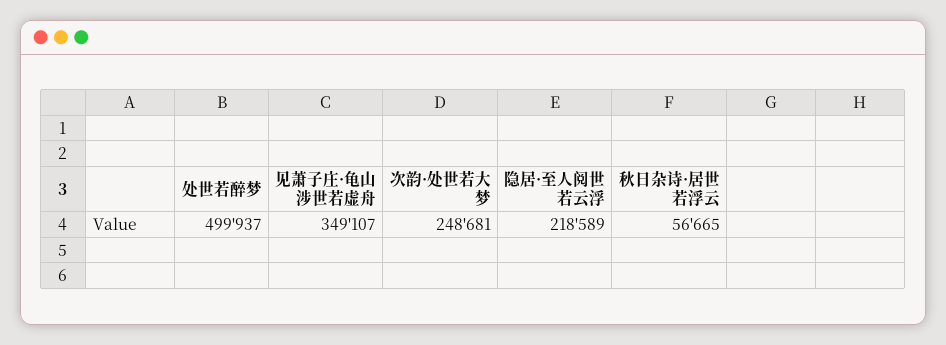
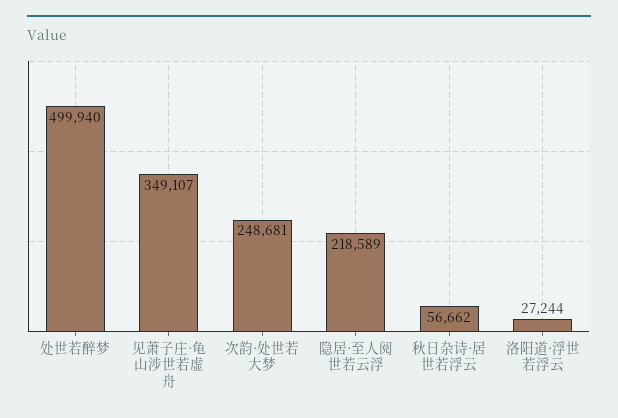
处世若醉梦: 499937 -> 499940
秋日杂诗·居世若浮云: 56665 -> 56662
洛阳道·浮世若浮云: none -> 27244

